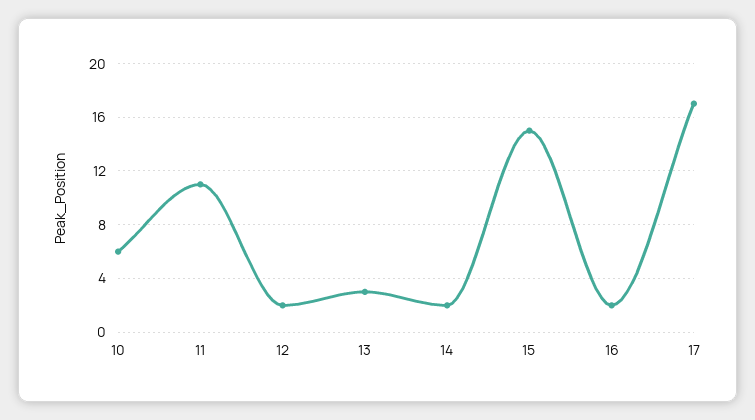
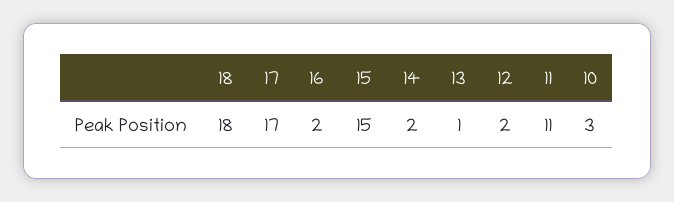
10: 6 -> 3
13: 3 -> 1
18: none -> 18

